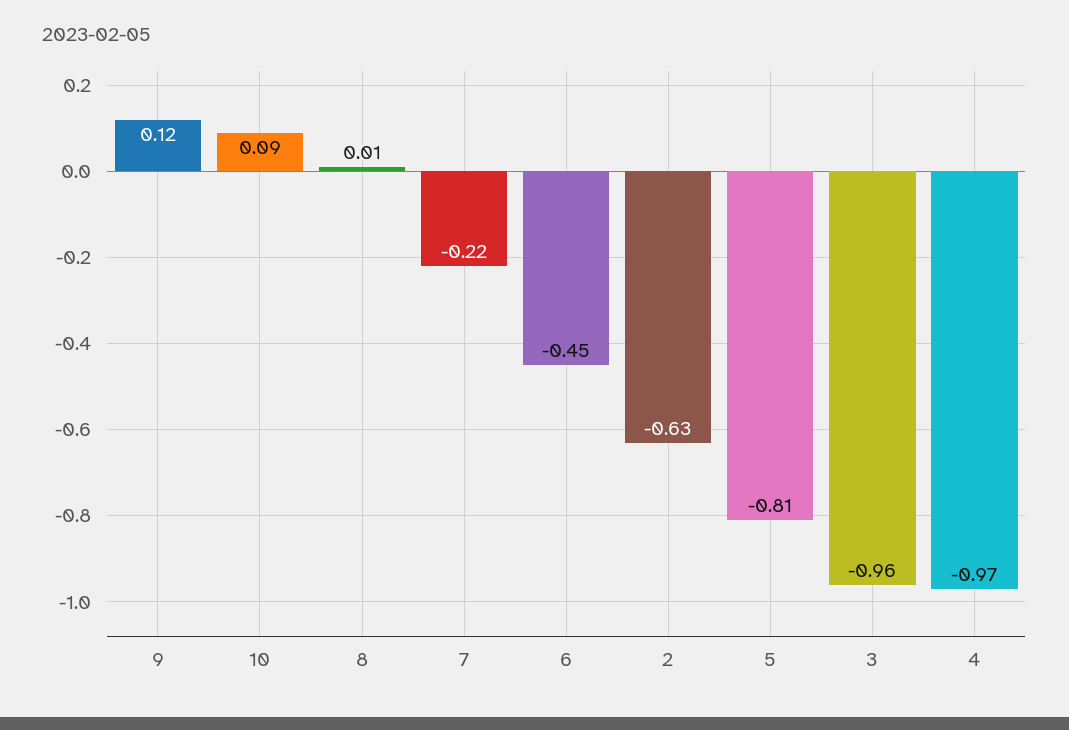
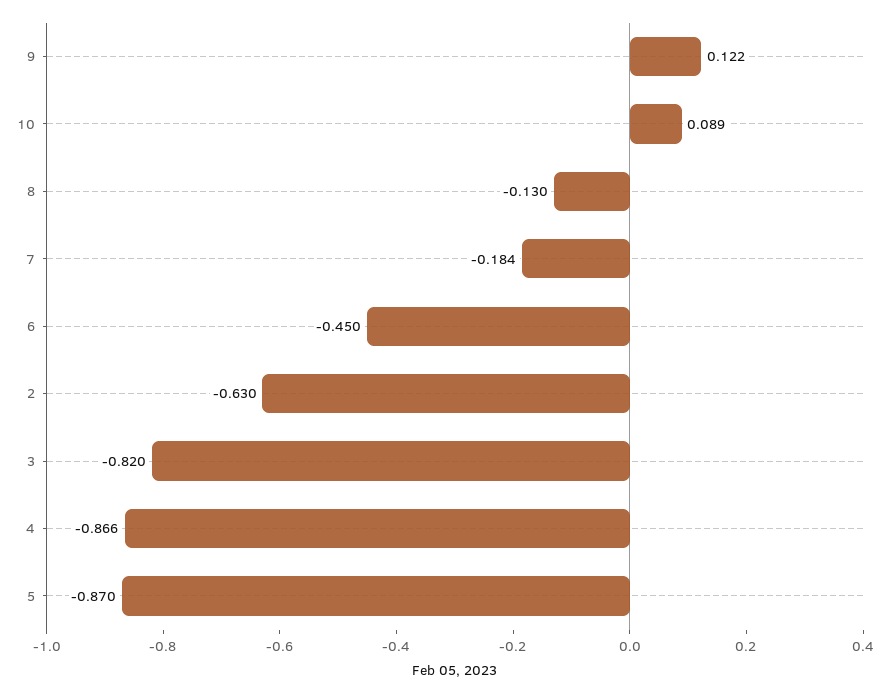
8: 0.01 -> -0.13
7: -0.22 -> -0.184
5: -0.81 -> -0.87
3: -0.96 -> -0.82
4: -0.97 -> -0.866

